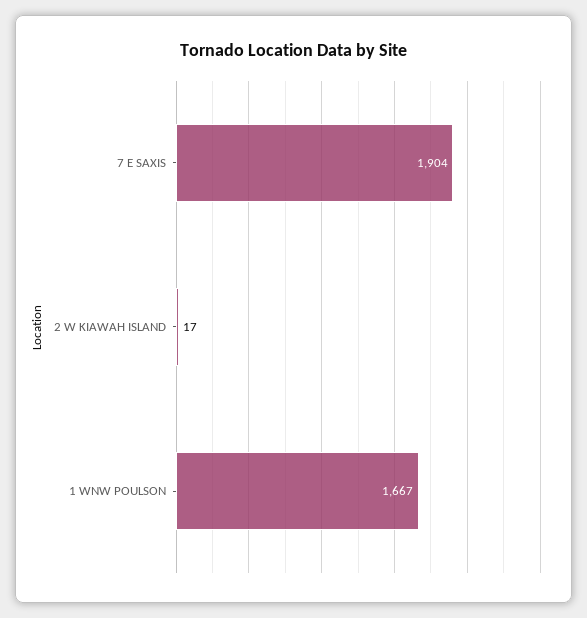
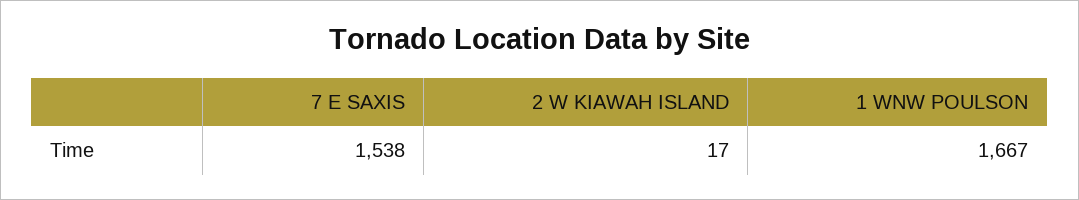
7 E SAXIS: 1904 -> 1538

